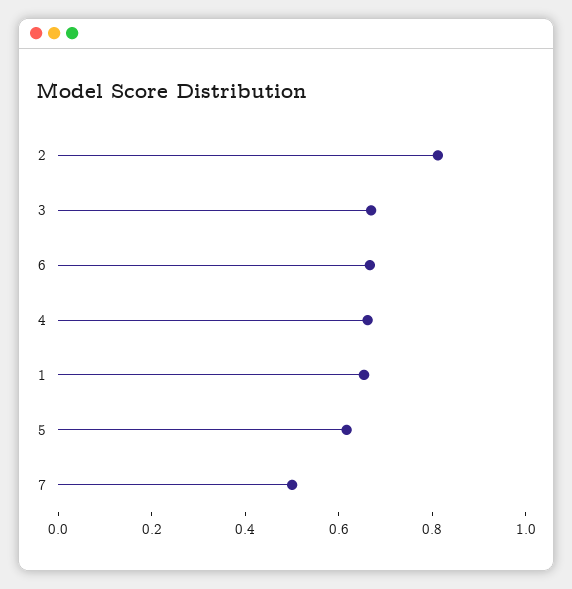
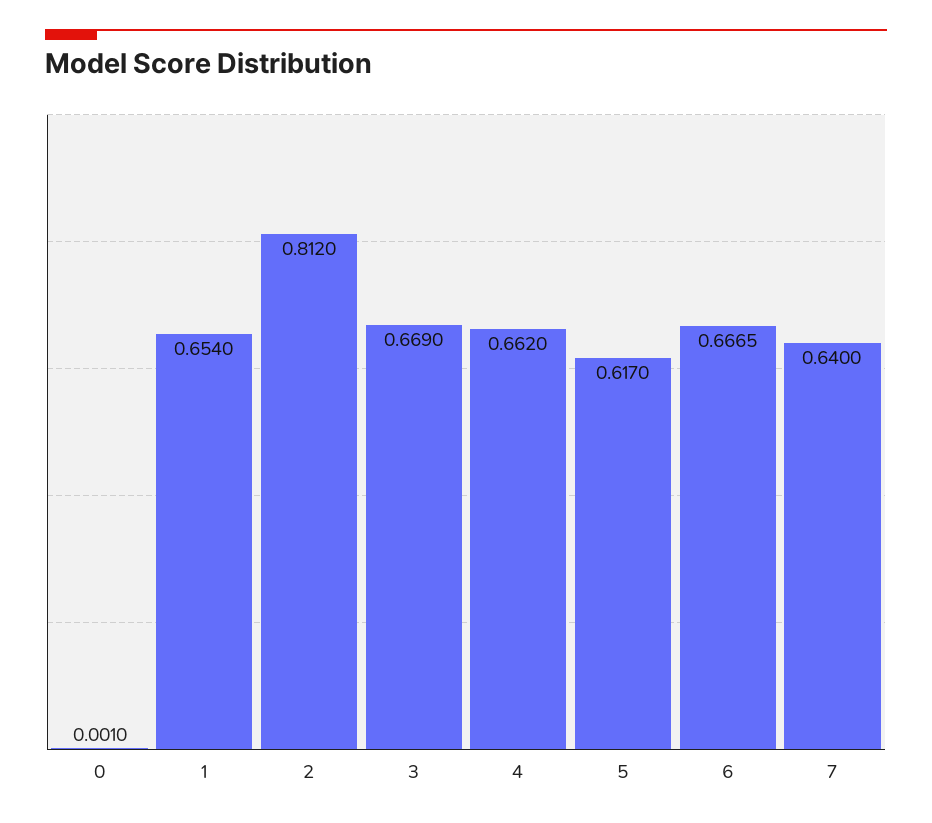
7: 0.5 -> 0.64
0: none -> 0.001

